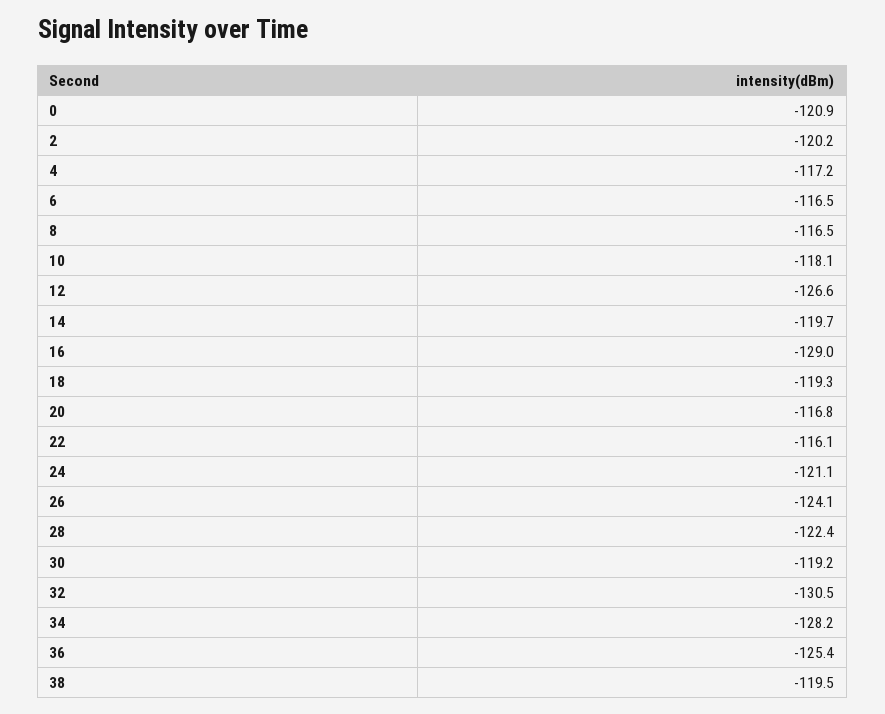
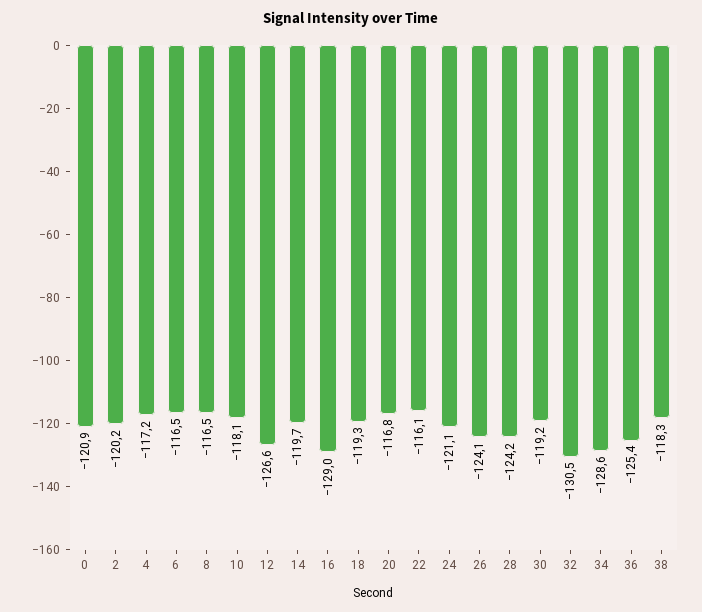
28: -122.4 -> -124.2
34: -128.2 -> -128.6
38: -119.5 -> -118.3

